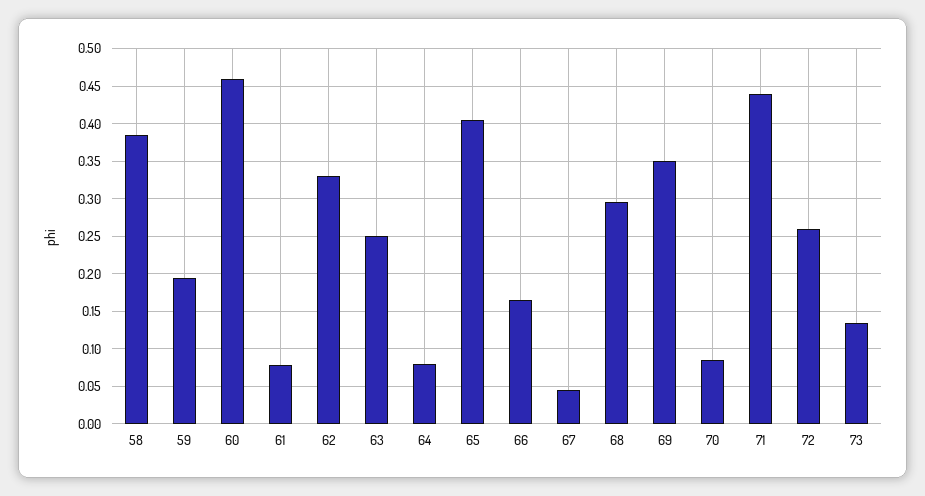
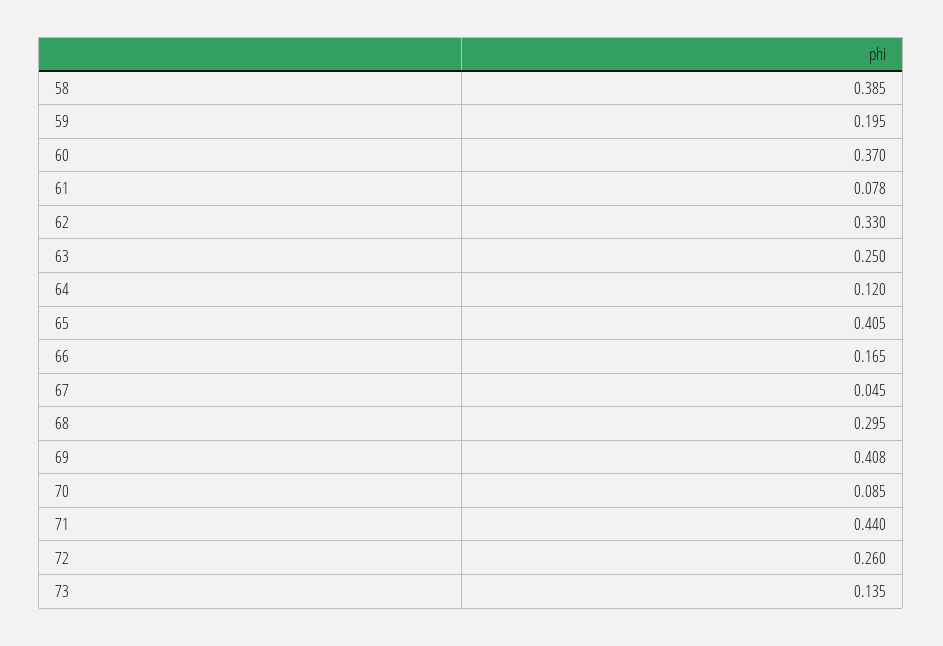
60: 0.46 -> 0.37
64: 0.08 -> 0.12
69: 0.35 -> 0.408

